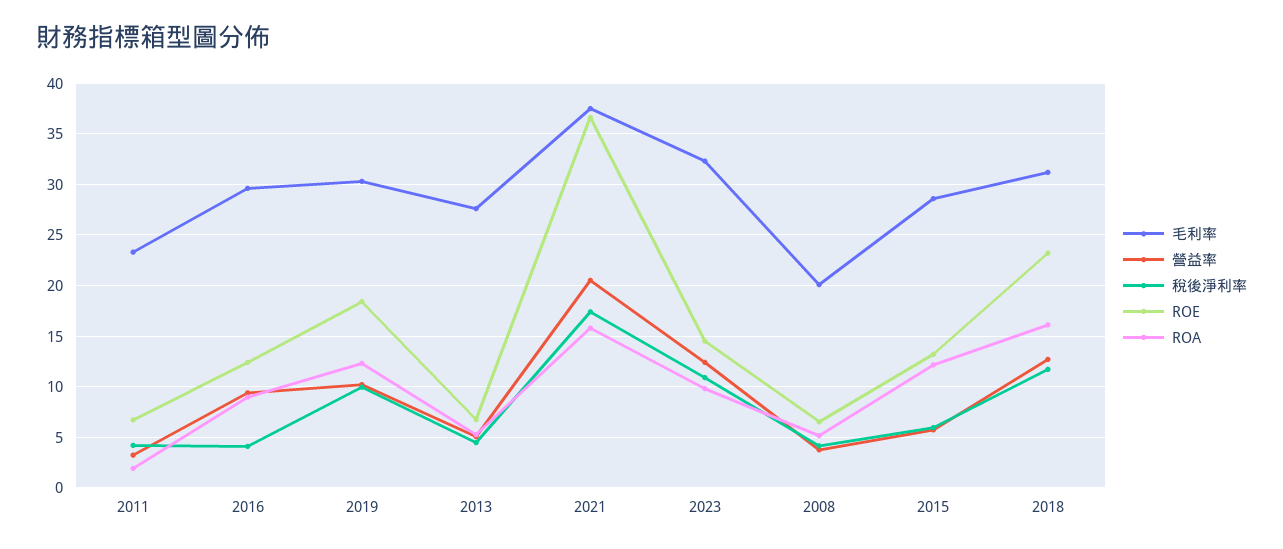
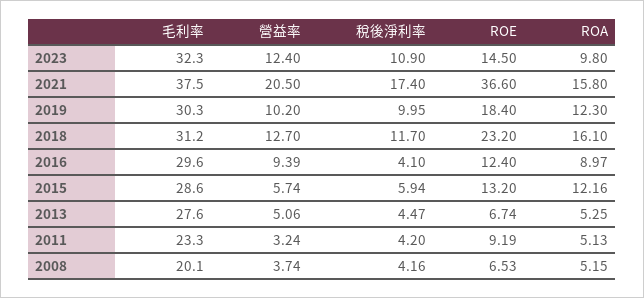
ROE, 2011: 7 -> 9.19
ROA, 2011: 2 -> 5.13

